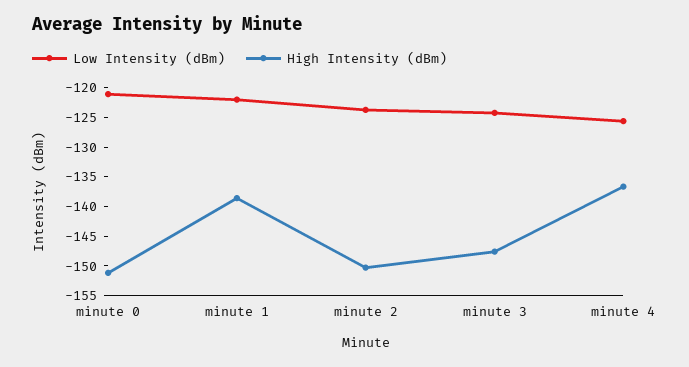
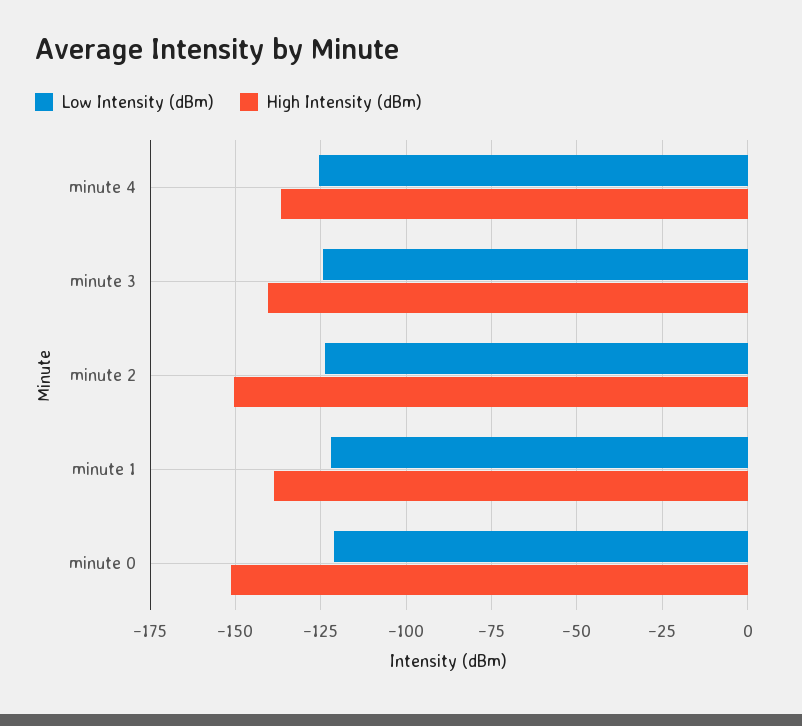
High Intensity (dBm), minute 3: -147.5 -> -140

